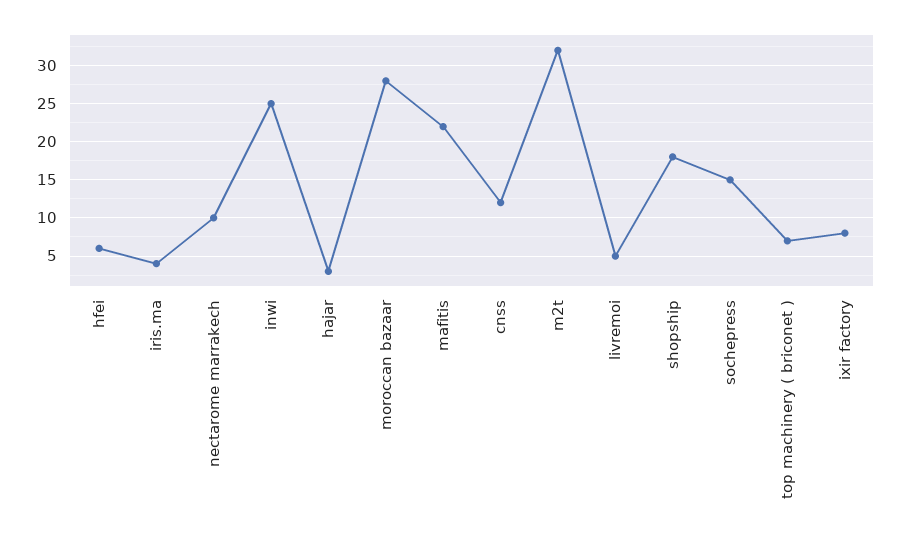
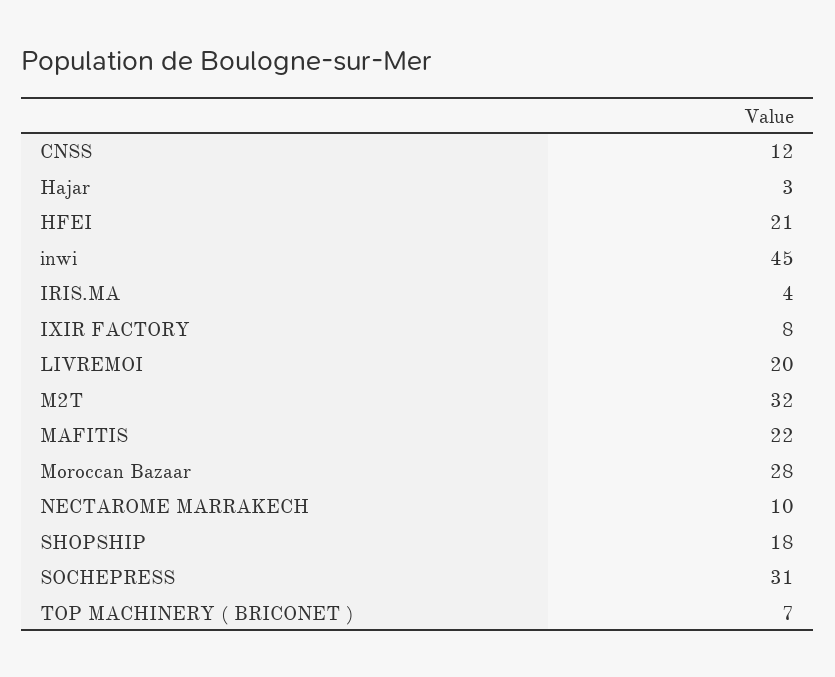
hfei: 6 -> 21
inwi: 25 -> 45
livremoi: 5 -> 20
sochepress: 15 -> 31

